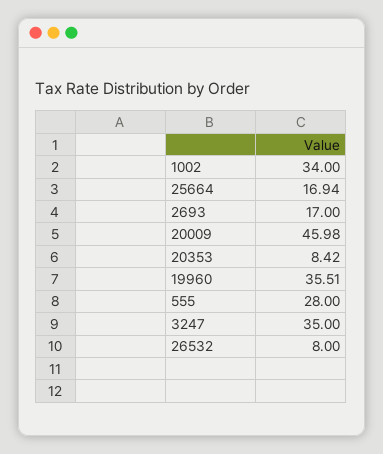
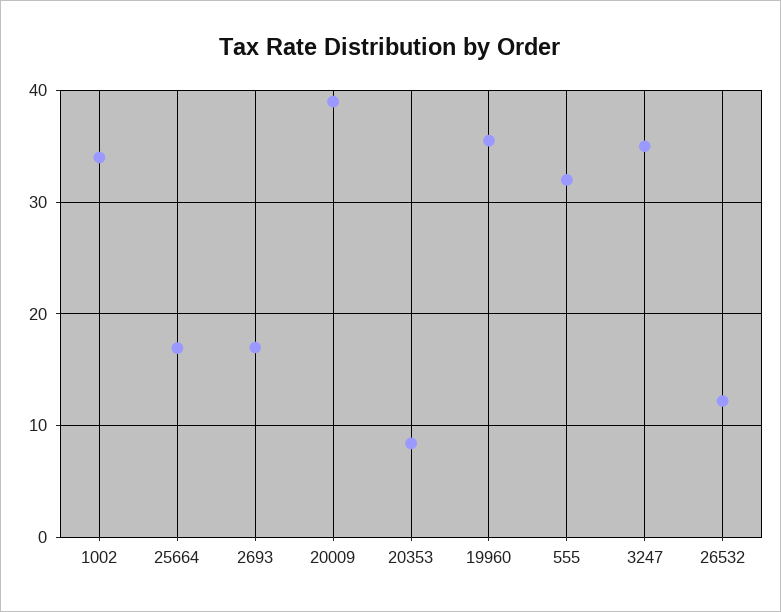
20009: 45.98 -> 39
555: 28 -> 32
26532: 8 -> 12

